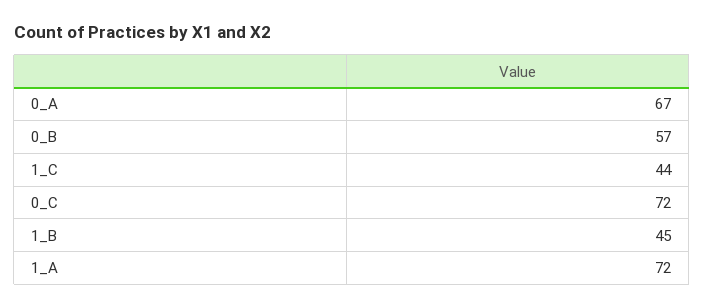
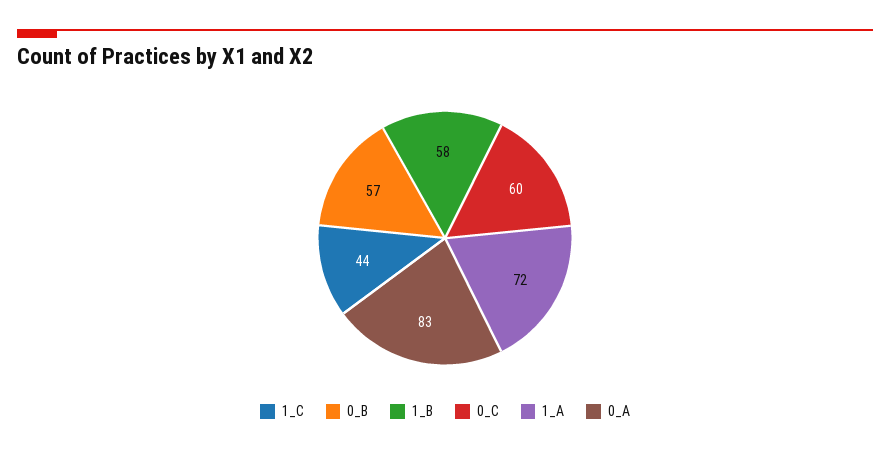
0_A: 67 -> 83
0_C: 72 -> 60
1_B: 45 -> 58

